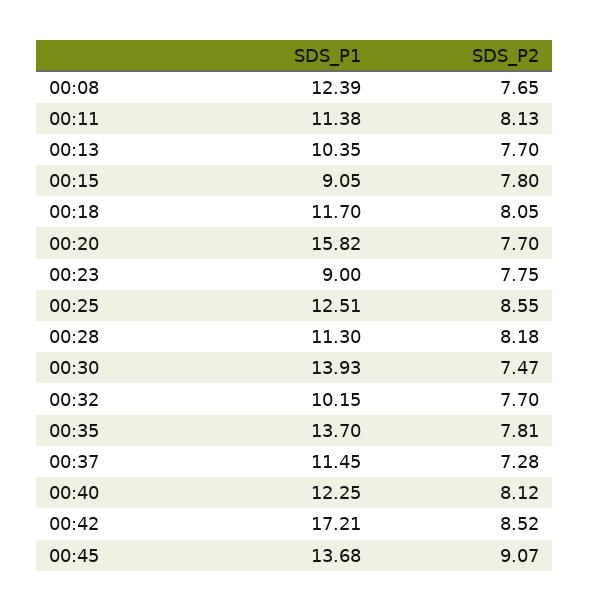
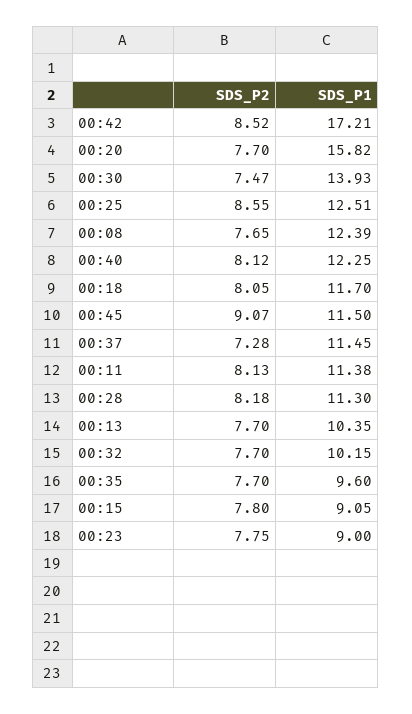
SDS_P1, 00:35: 13.7 -> 9.6
SDS_P2, 00:35: 7.81 -> 7.7
SDS_P1, 00:45: 13.68 -> 11.5

